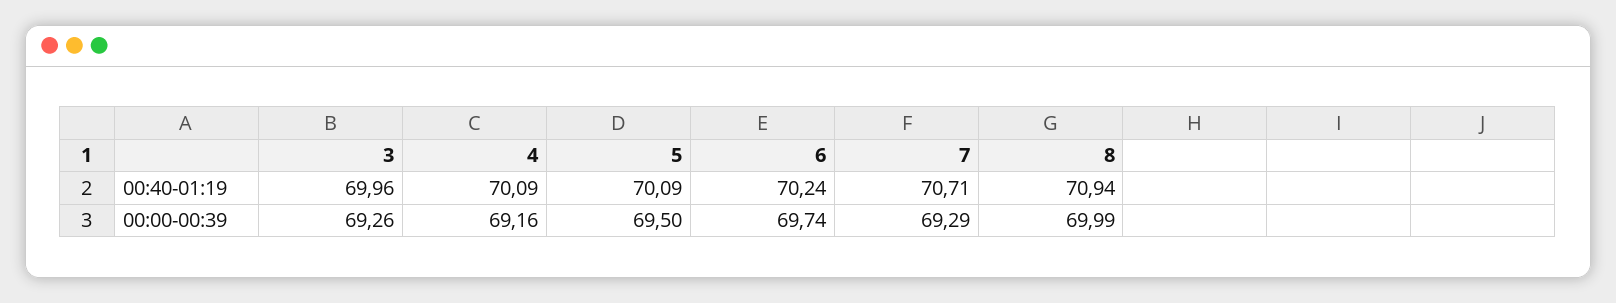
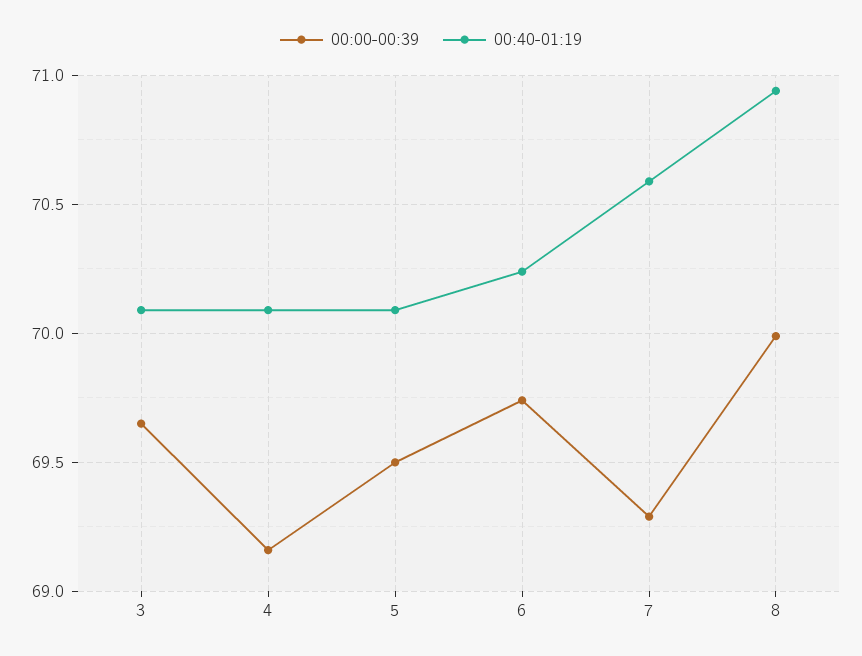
00:40-01:19, 3: 69.96 -> 70.1
00:40-01:19, 7: 70.71 -> 70.6
00:00-00:39, 3: 69.26 -> 69.65

